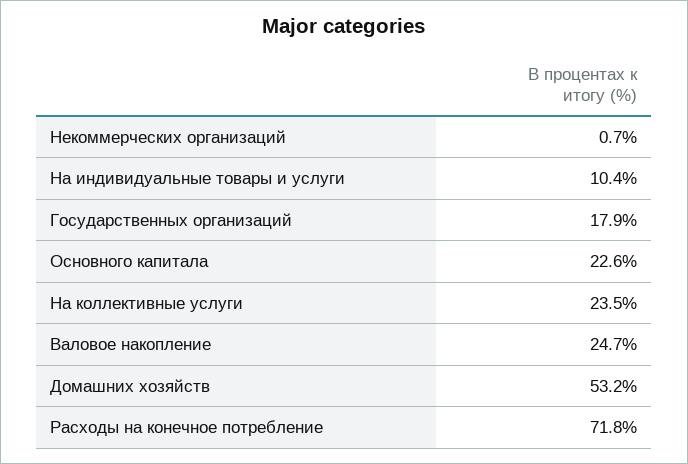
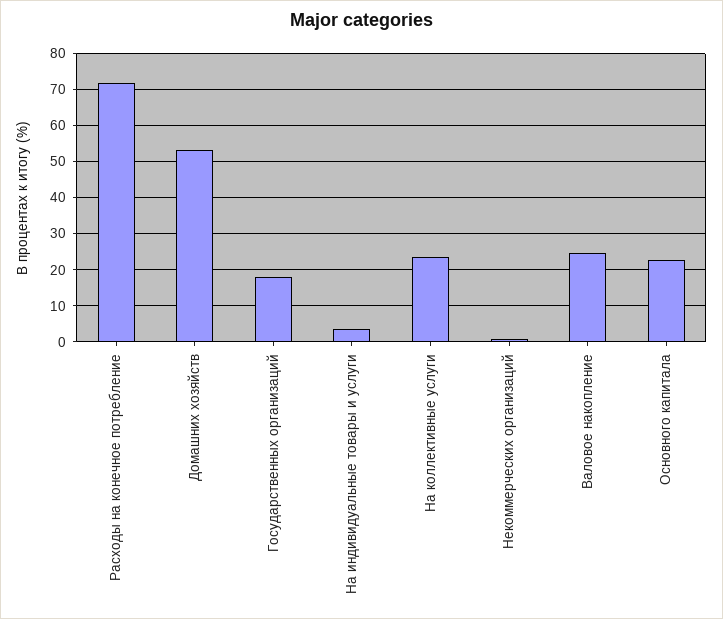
На индивидуальные товары и услуги: 10.4 -> 4

